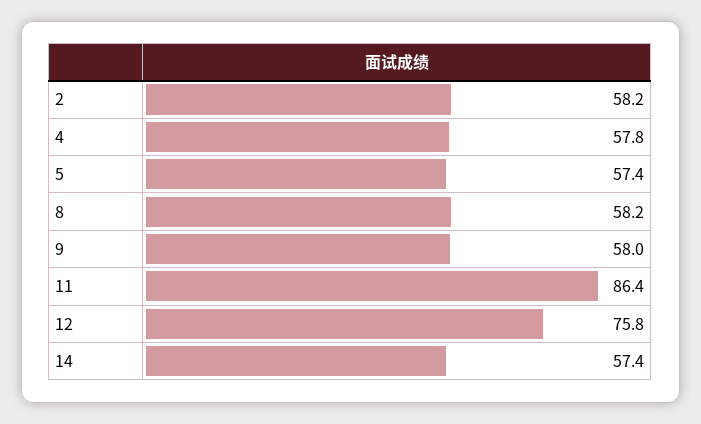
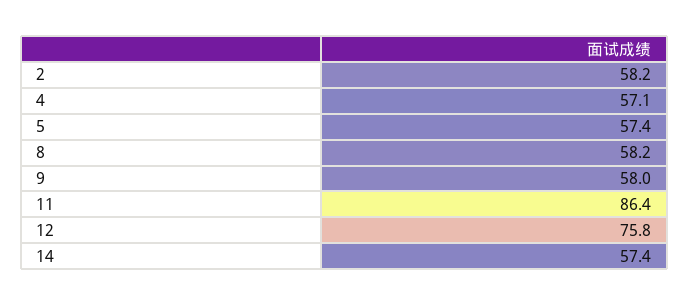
4: 57.8 -> 57.1

